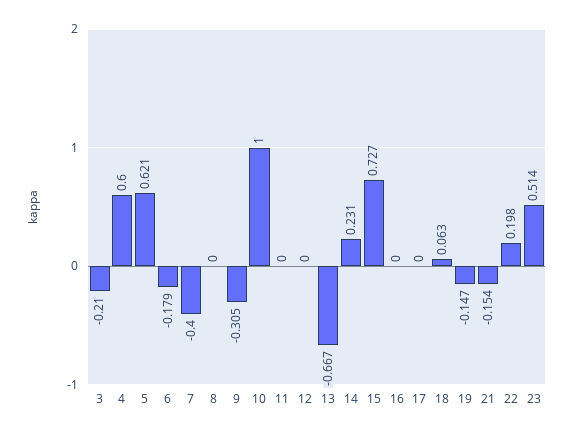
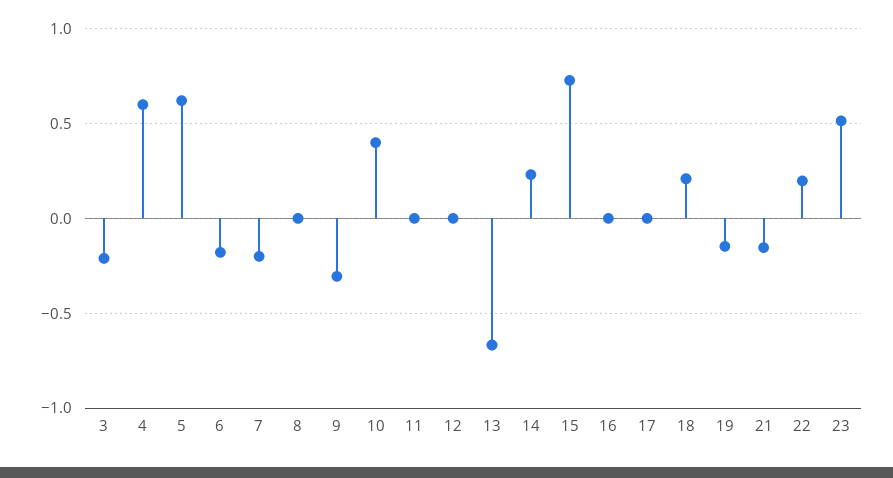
7: -0.4 -> -0.2
10: 1 -> 0.4
18: 0.063 -> 0.2

